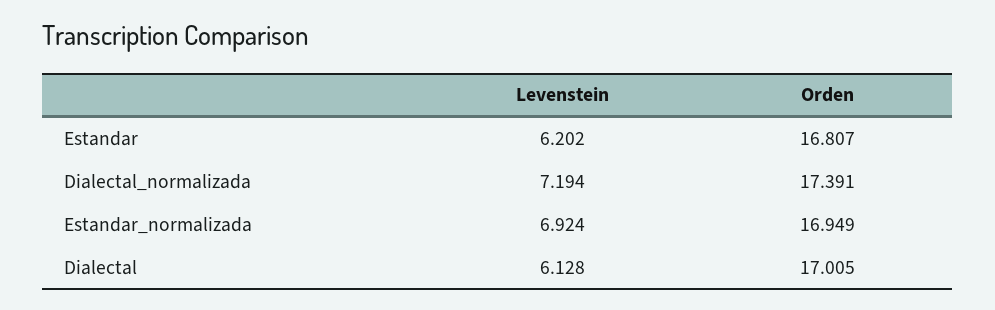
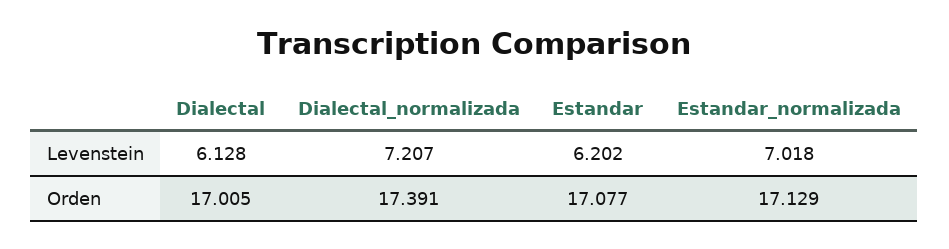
Orden, Estandar: 16.807 -> 17.077
Levenstein, Dialectal_normalizada: 7.194 -> 7.207
Levenstein, Estandar_normalizada: 6.924 -> 7.018
Orden, Estandar_normalizada: 16.949 -> 17.129

